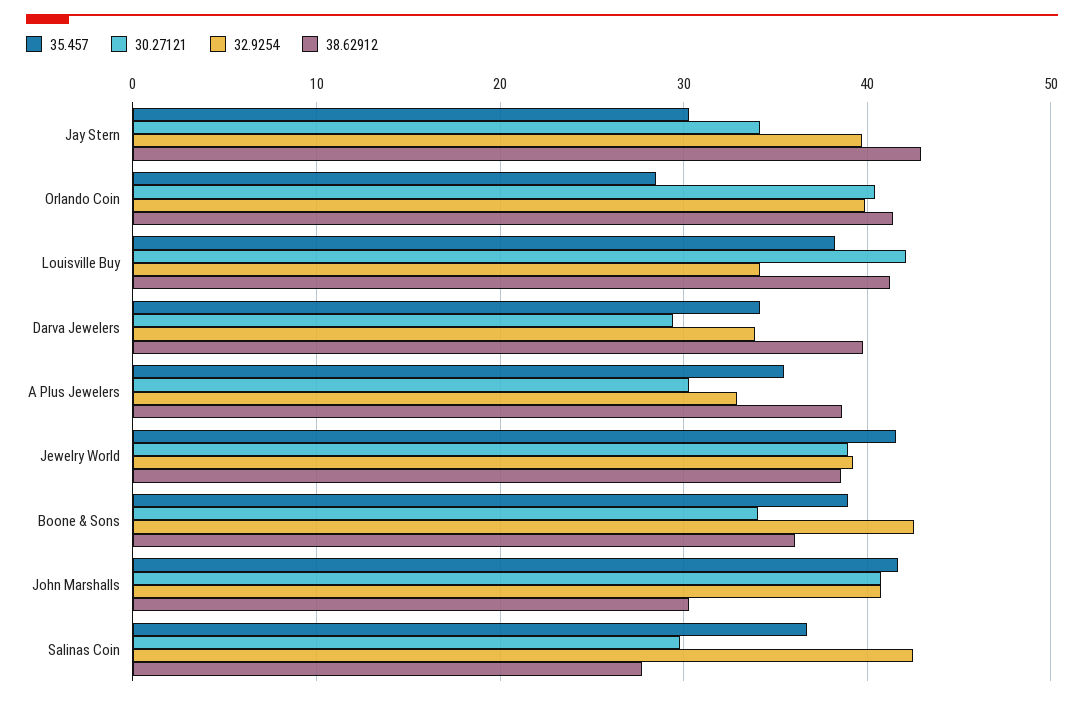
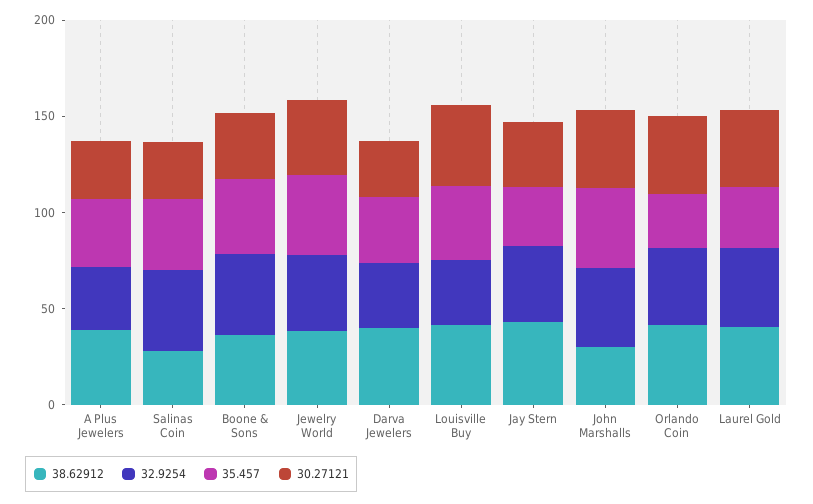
38.62912, Laurel Gold: none -> 40
32.9254, Laurel Gold: none -> 40
35.457, Laurel Gold: none -> 30
30.27121, Laurel Gold: none -> 40

